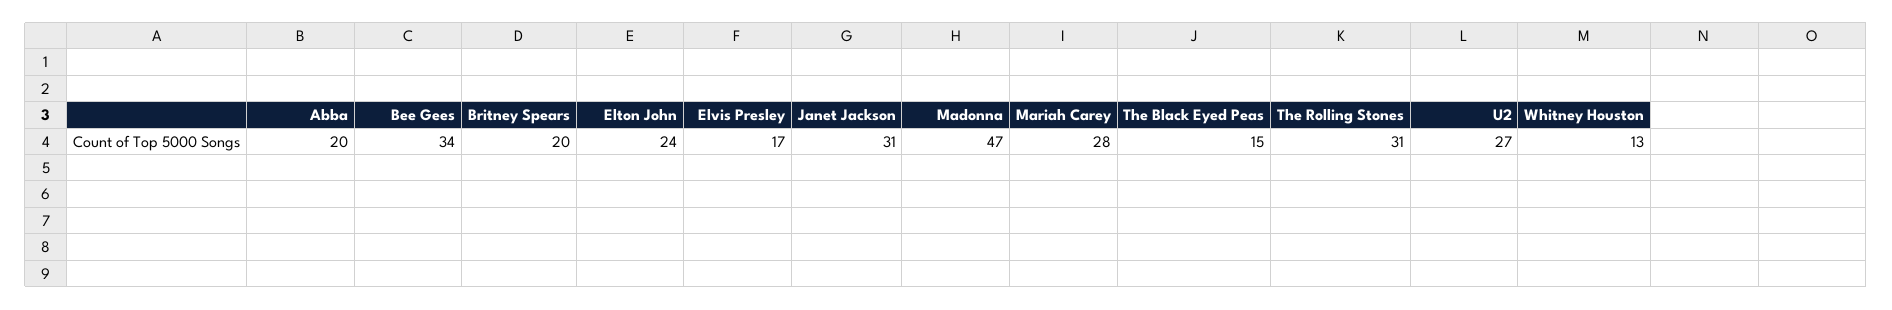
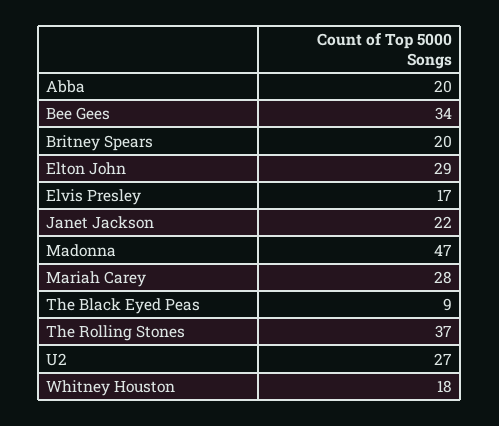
Elton John: 24 -> 29
Janet Jackson: 31 -> 22
The Black Eyed Peas: 15 -> 9
The Rolling Stones: 31 -> 37
Whitney Houston: 13 -> 18

